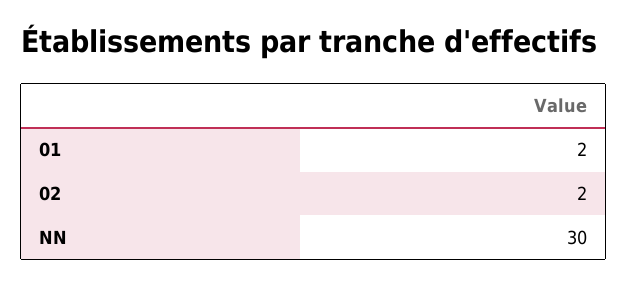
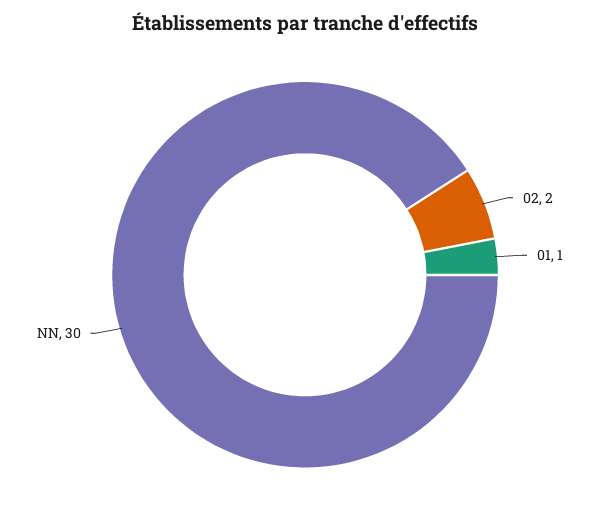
01: 2 -> 1

